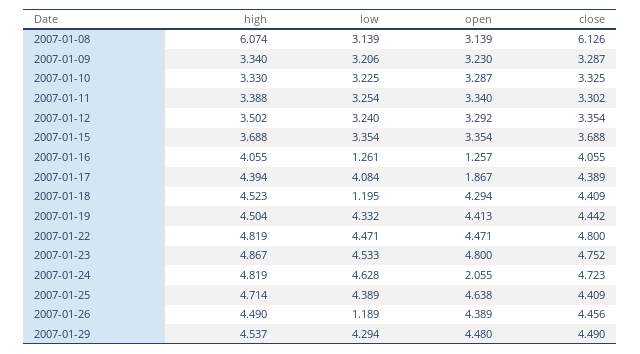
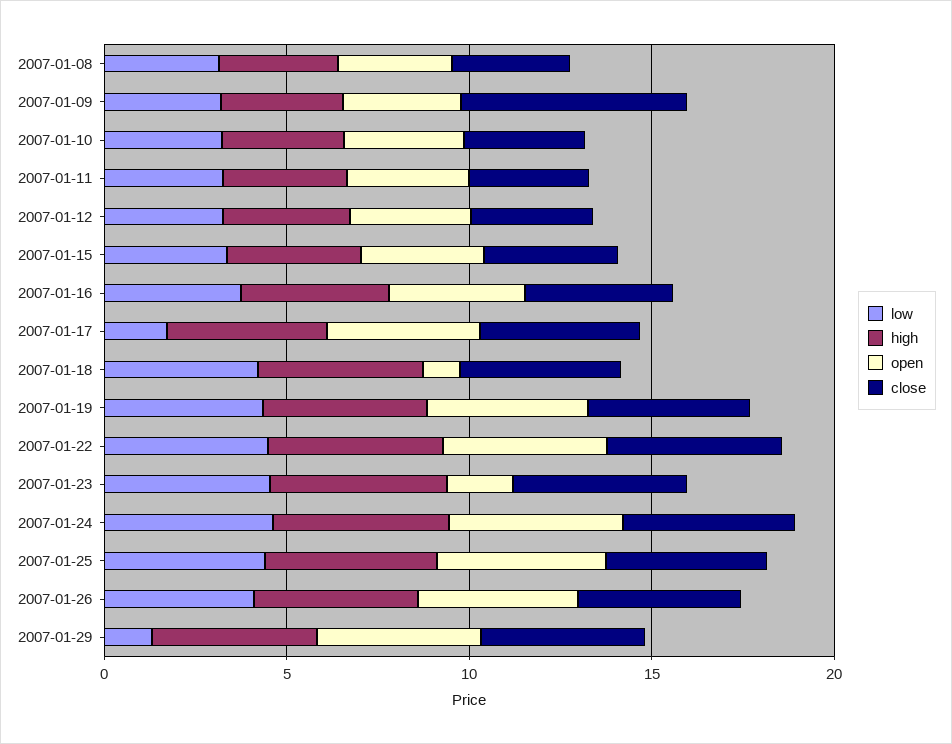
high, 2007-01-08: 6.074 -> 3
close, 2007-01-08: 6.126 -> 3
close, 2007-01-09: 3.287 -> 6
low, 2007-01-16: 1.261 -> 4
open, 2007-01-16: 1.257 -> 4
low, 2007-01-17: 4.084 -> 2
open, 2007-01-17: 1.867 -> 4
low, 2007-01-18: 1.195 -> 4
open, 2007-01-18: 4.294 -> 1
open, 2007-01-23: 4.8 -> 2
open, 2007-01-24: 2.055 -> 5
low, 2007-01-26: 1.189 -> 4
low, 2007-01-29: 4.294 -> 1

